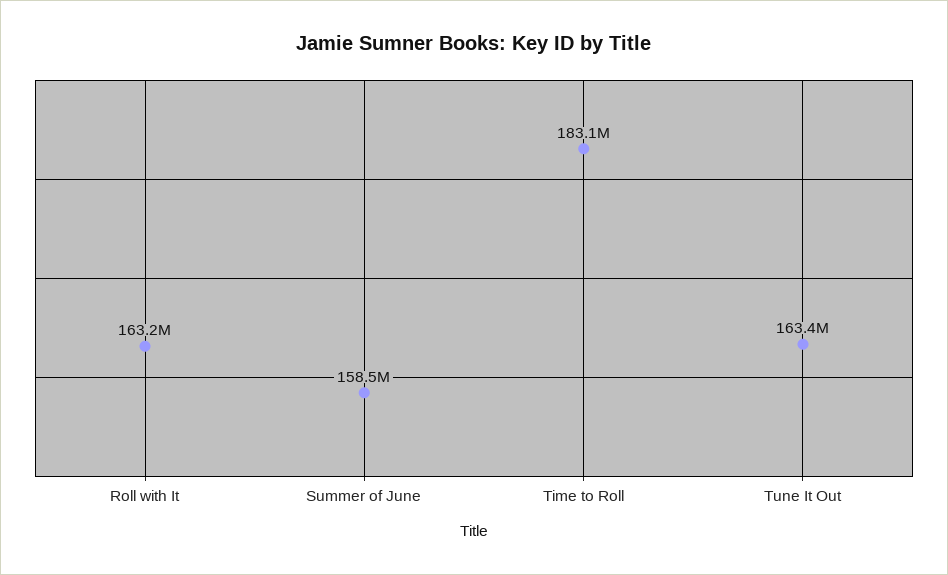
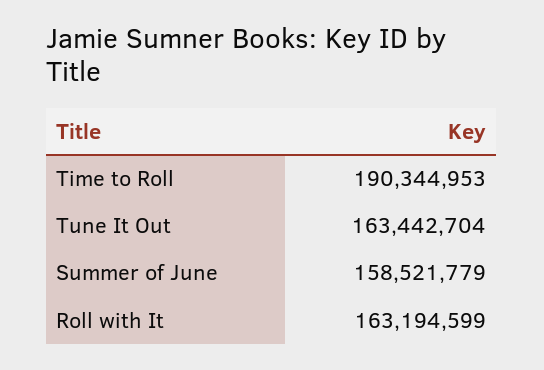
Time to Roll: 183100000 -> 190344953

